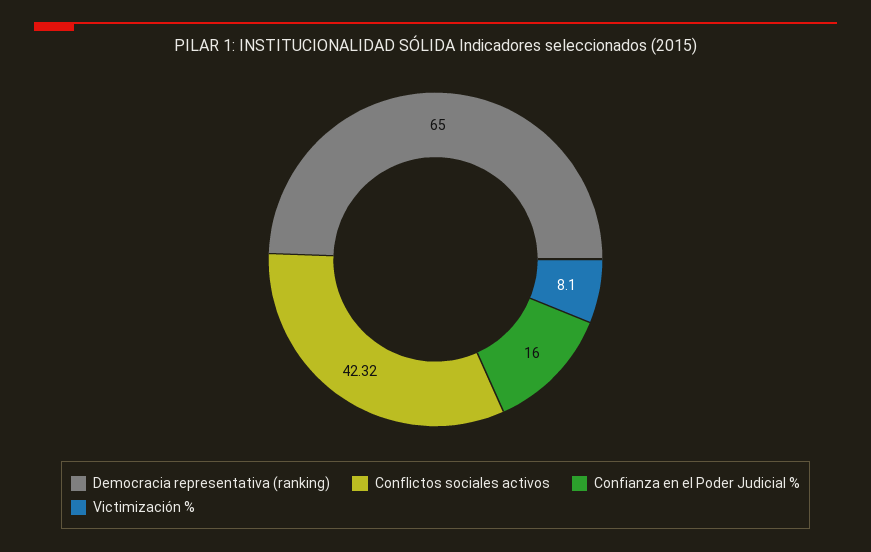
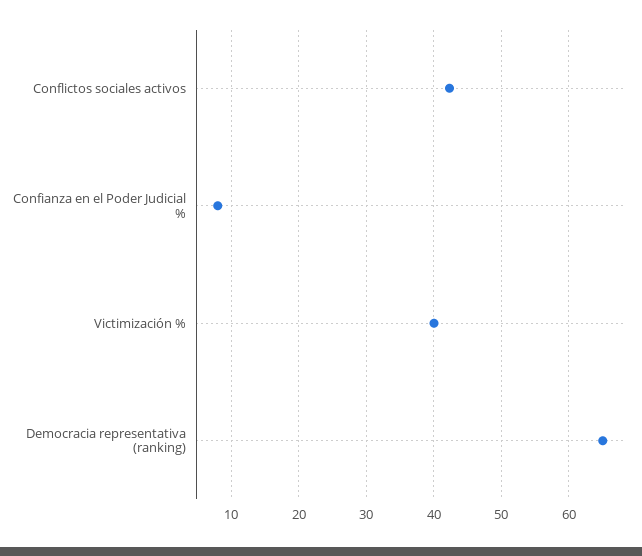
Confianza en el Poder Judicial %: 16 -> 8
Victimización %: 8.1 -> 40

